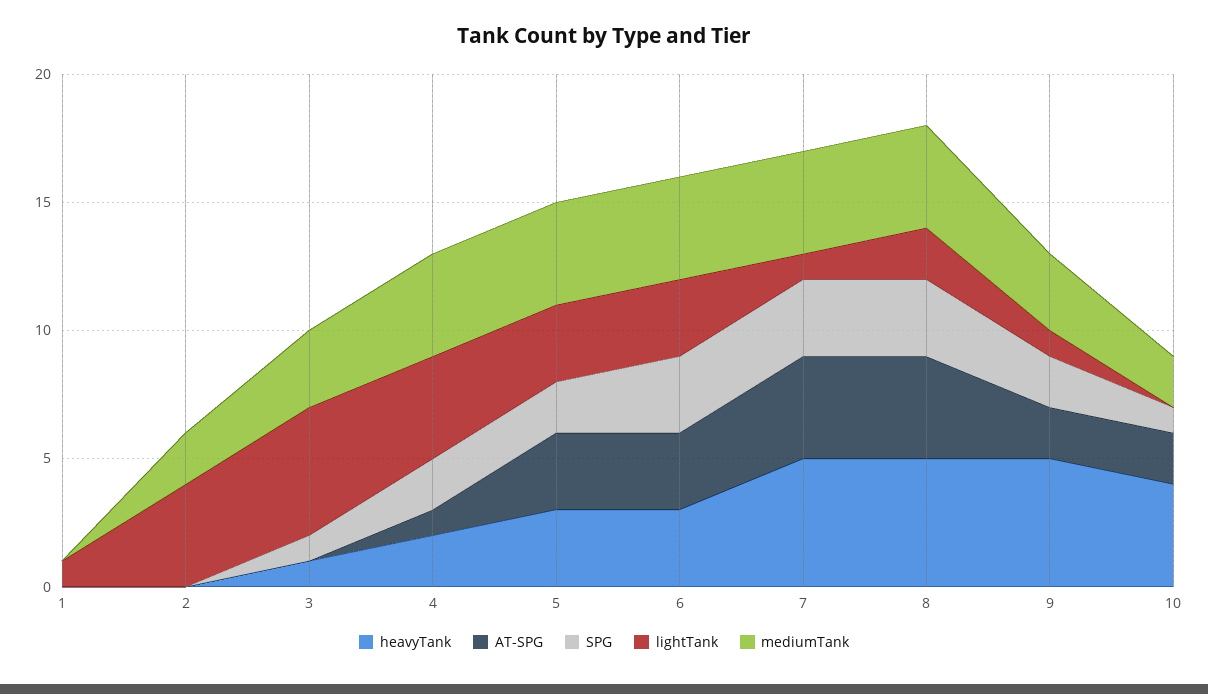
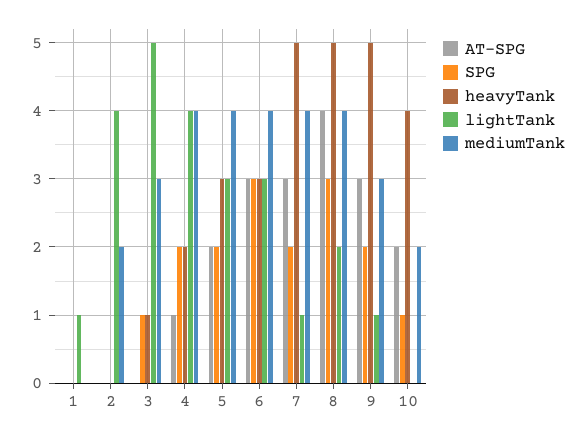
AT-SPG, 5: 3 -> 2
AT-SPG, 7: 4 -> 3
SPG, 7: 3 -> 2
AT-SPG, 9: 2 -> 3

